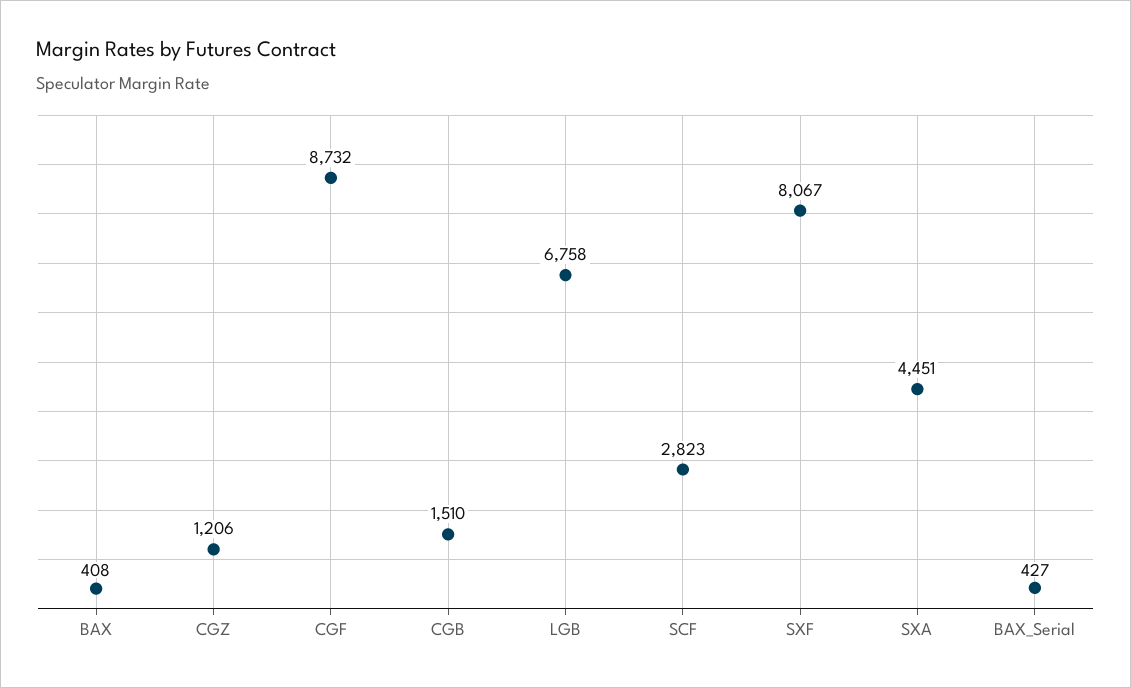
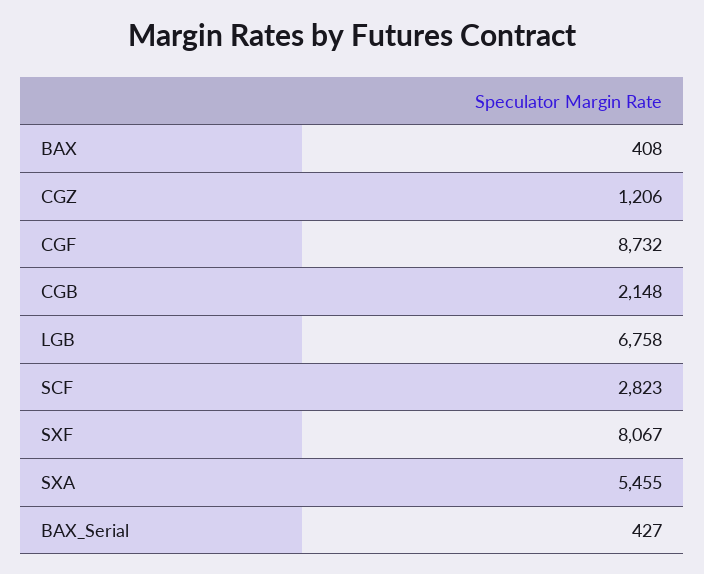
CGB: 1510 -> 2148
SXA: 4451 -> 5455

